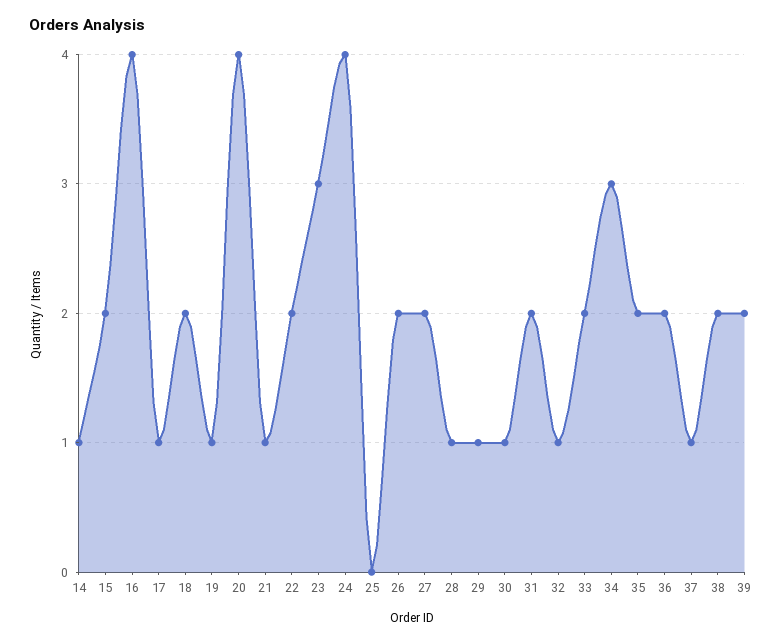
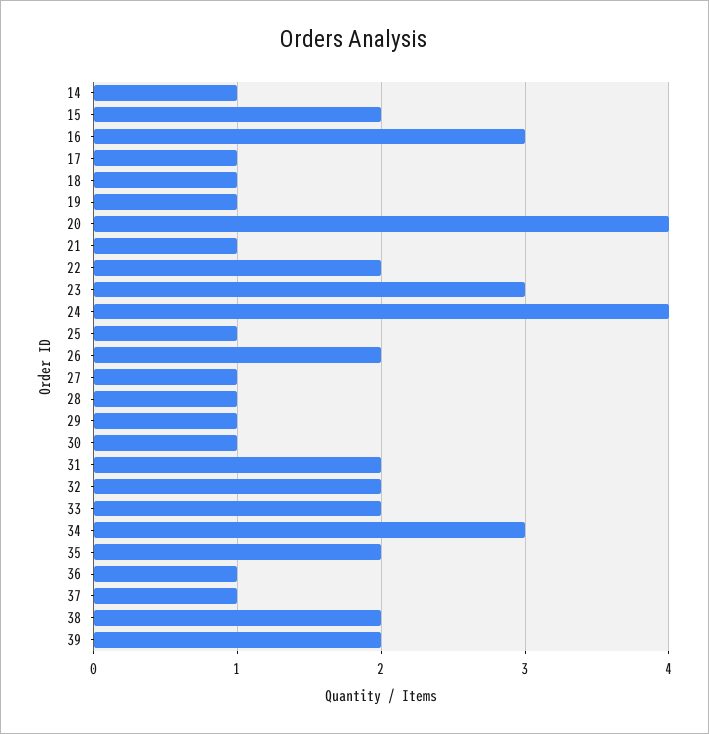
16: 4 -> 3
18: 2 -> 1
25: 0 -> 1
27: 2 -> 1
32: 1 -> 2
36: 2 -> 1

